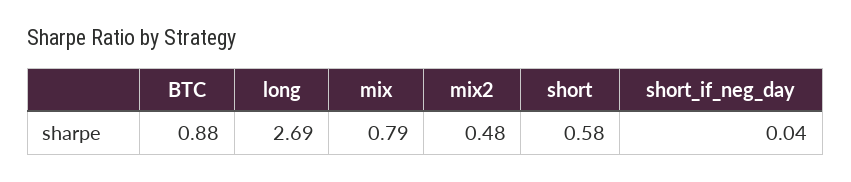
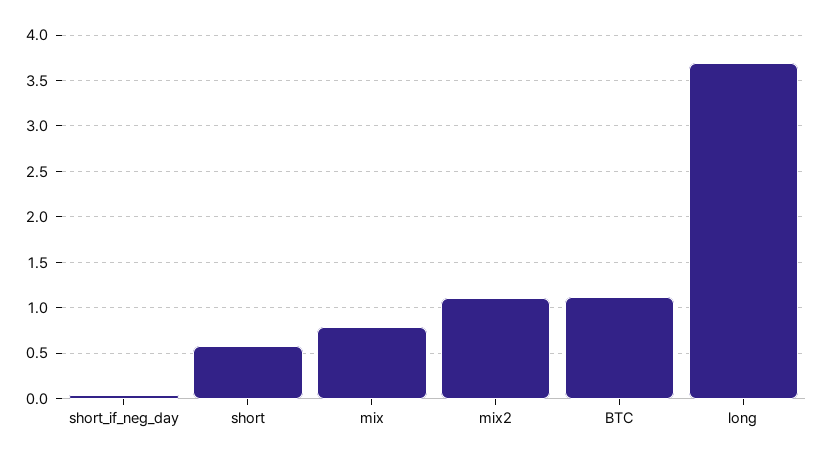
BTC: 0.88 -> 1.1
long: 2.69 -> 3.7
mix2: 0.48 -> 1.1

